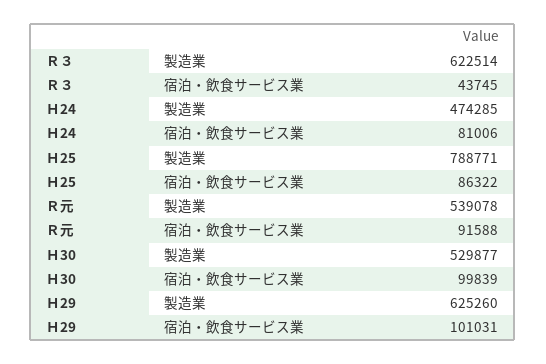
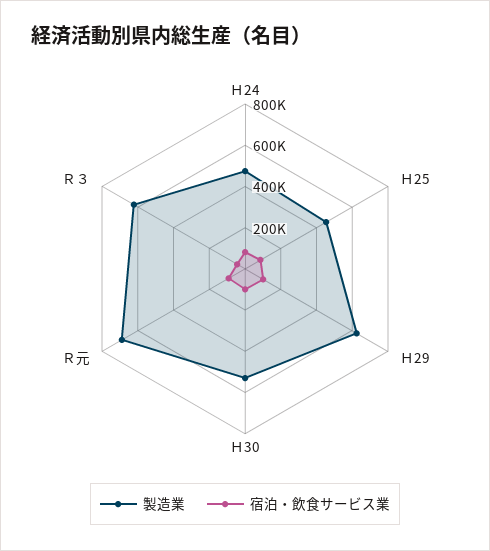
製造業, Ｈ25: 788771 -> 450000
製造業, Ｒ元: 539078 -> 700000

